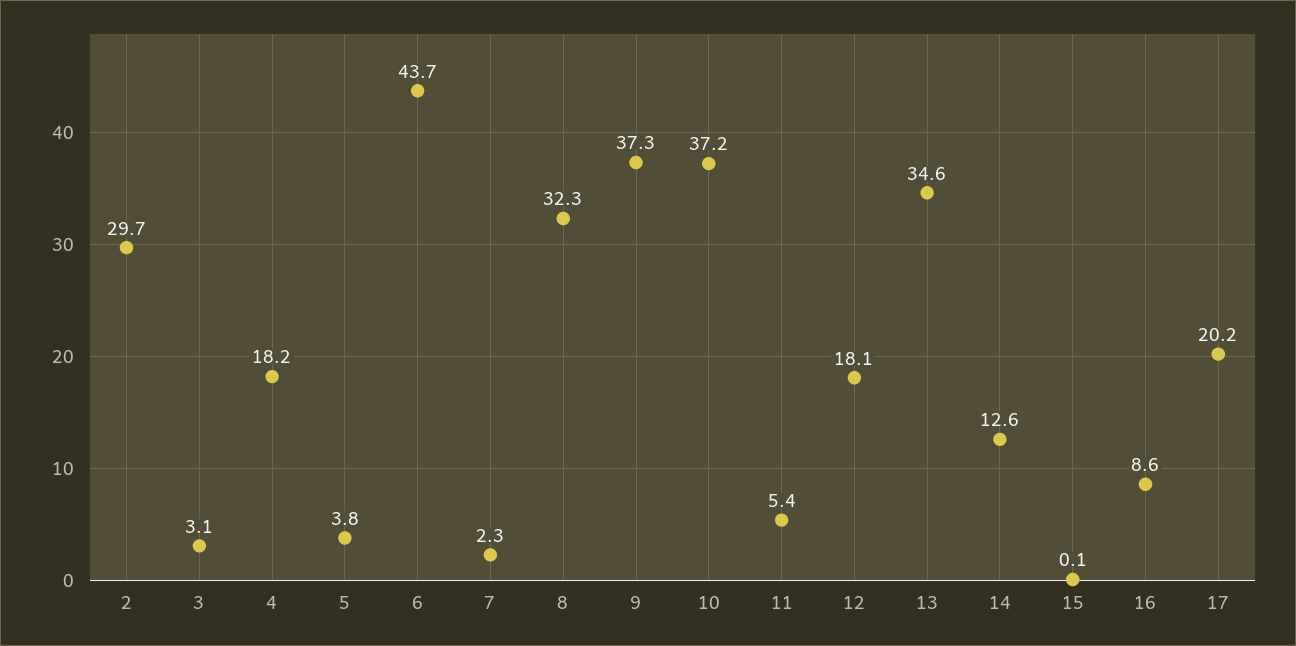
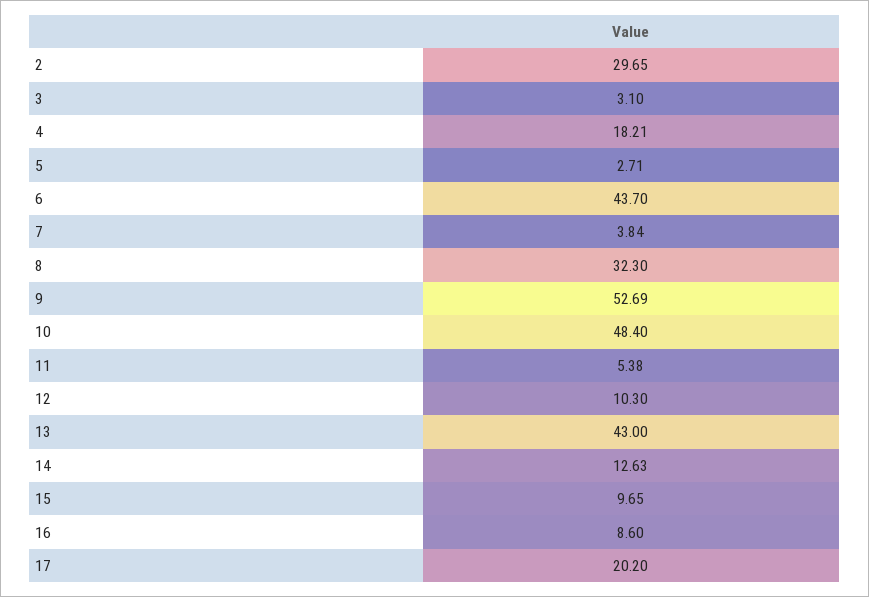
5: 3.8 -> 2.71
7: 2.3 -> 3.84
9: 37.3 -> 52.69
10: 37.2 -> 48.4
12: 18.1 -> 10.3
13: 34.6 -> 43
15: 0.1 -> 9.65

